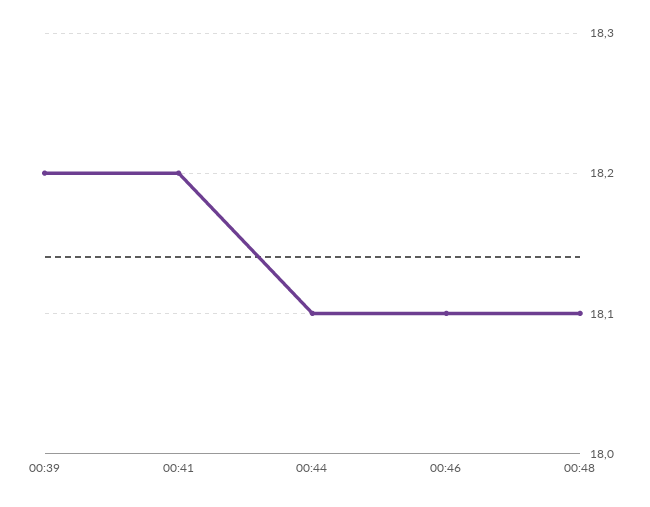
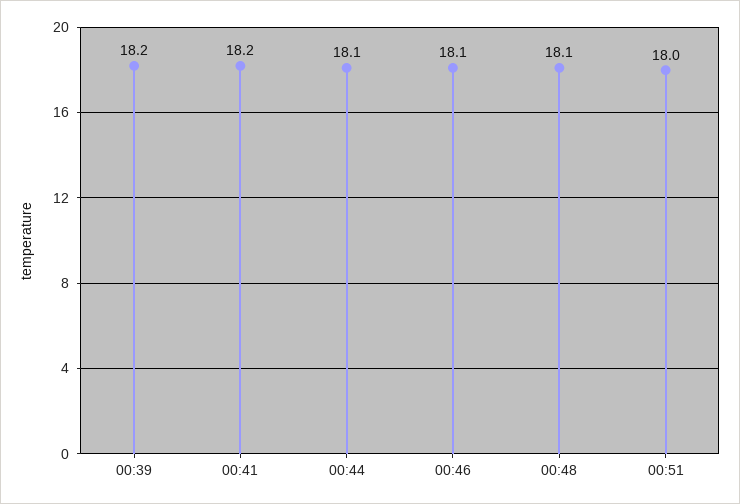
00:51: none -> 18

